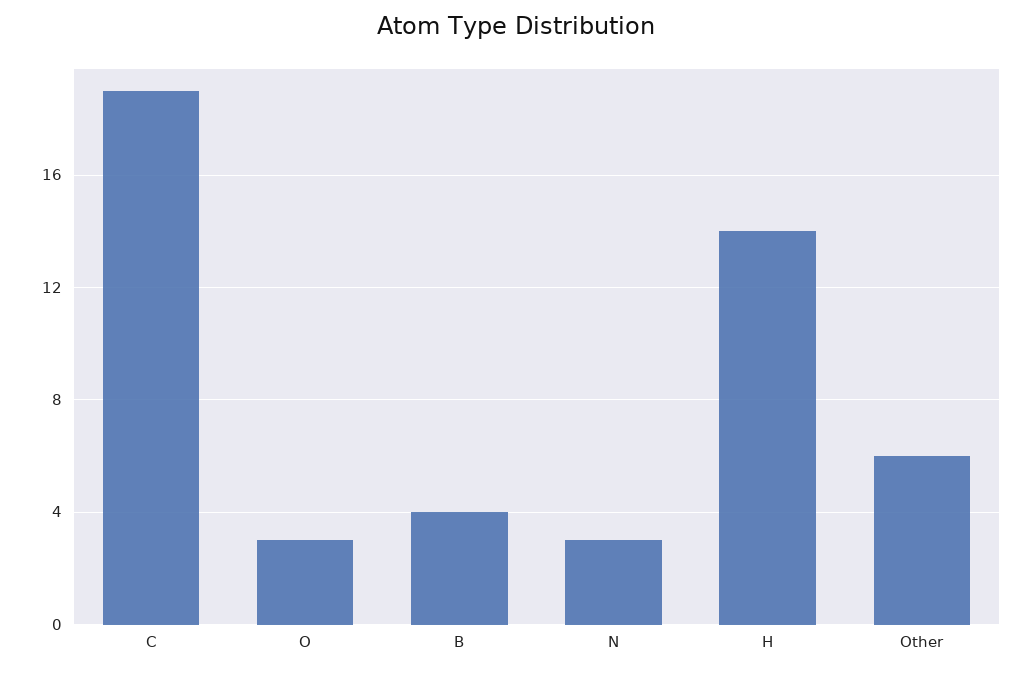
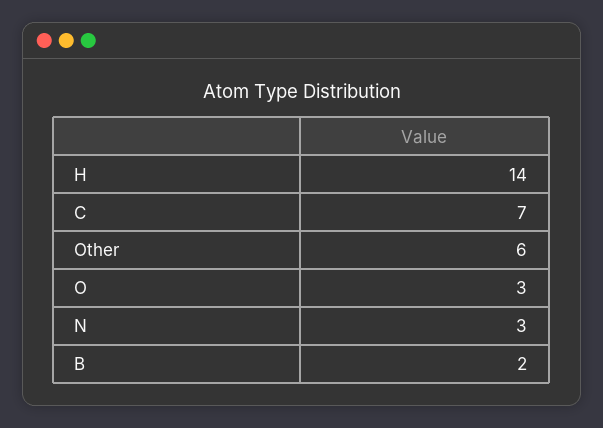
C: 19 -> 7
B: 4 -> 2

